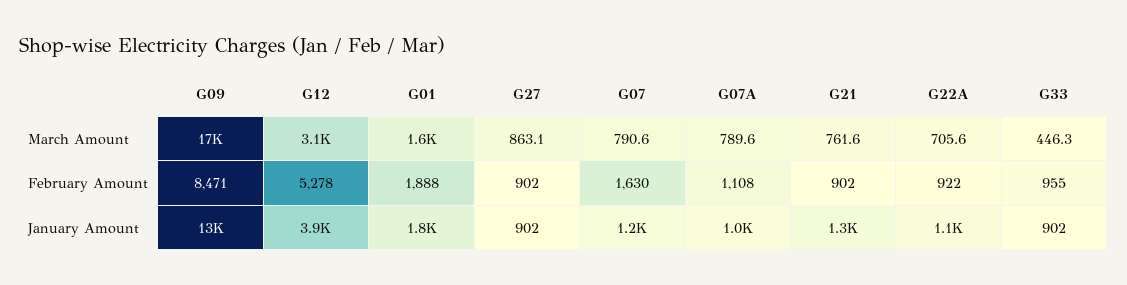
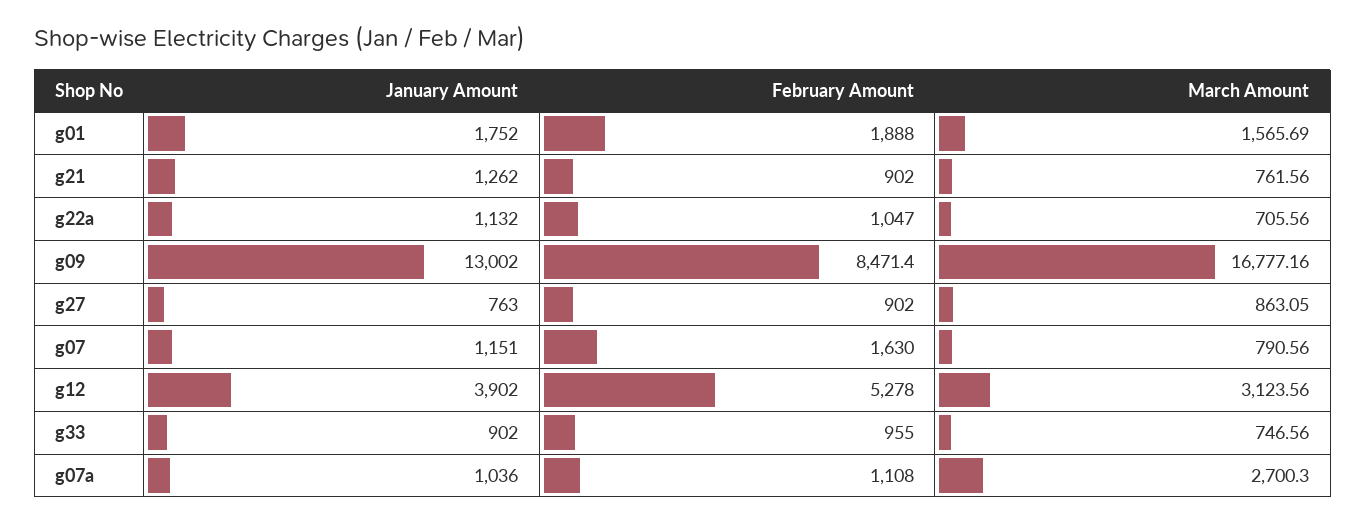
G07A, March Amount: 789.6 -> 2700.3
G33, March Amount: 446.3 -> 746.56
G22A, February Amount: 922 -> 1047
G27, January Amount: 902 -> 763

